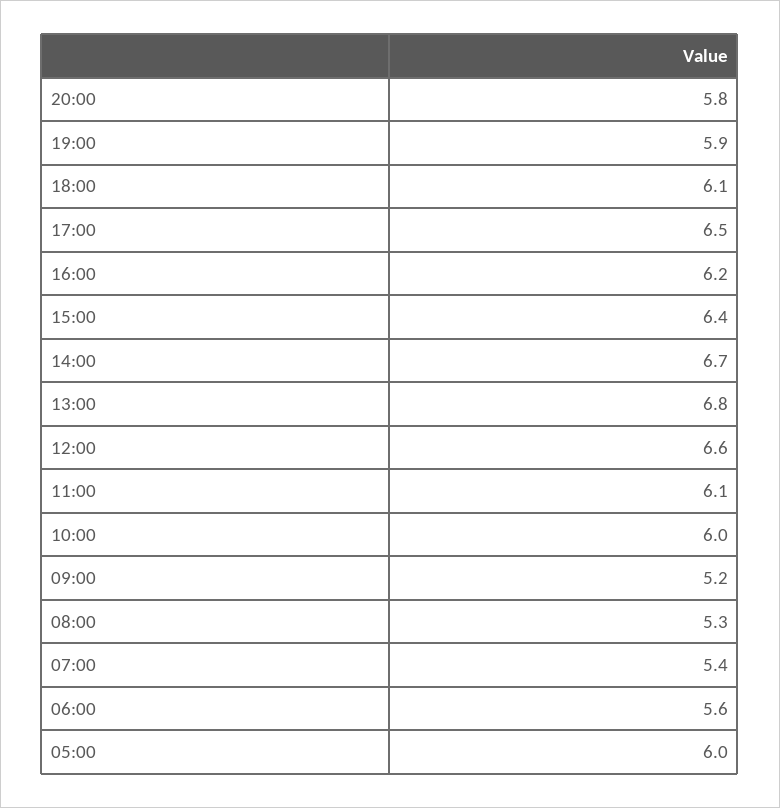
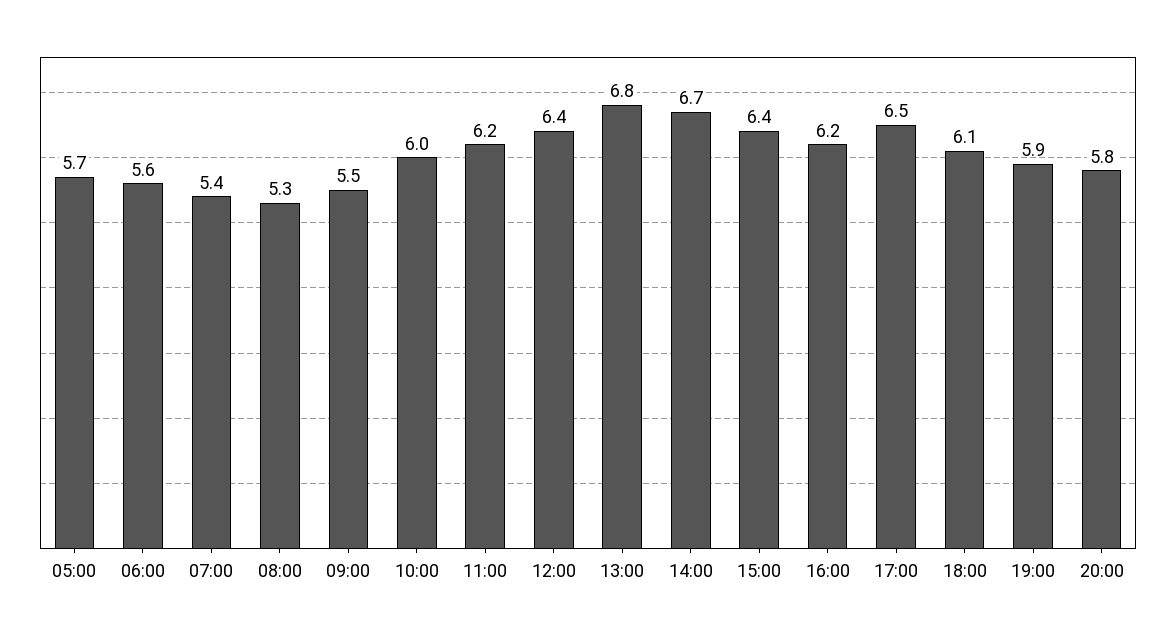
12:00: 6.6 -> 6.4
11:00: 6.1 -> 6.2
09:00: 5.2 -> 5.5
05:00: 6 -> 5.7

